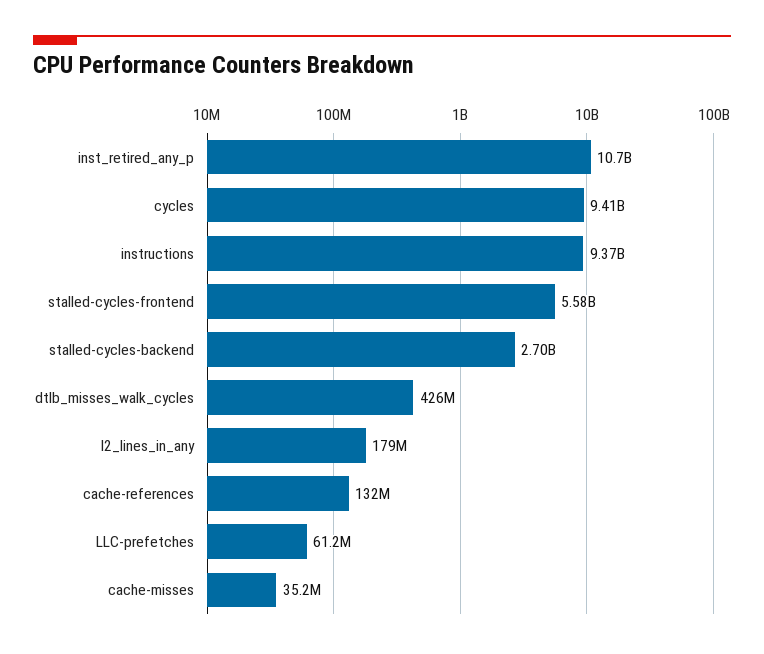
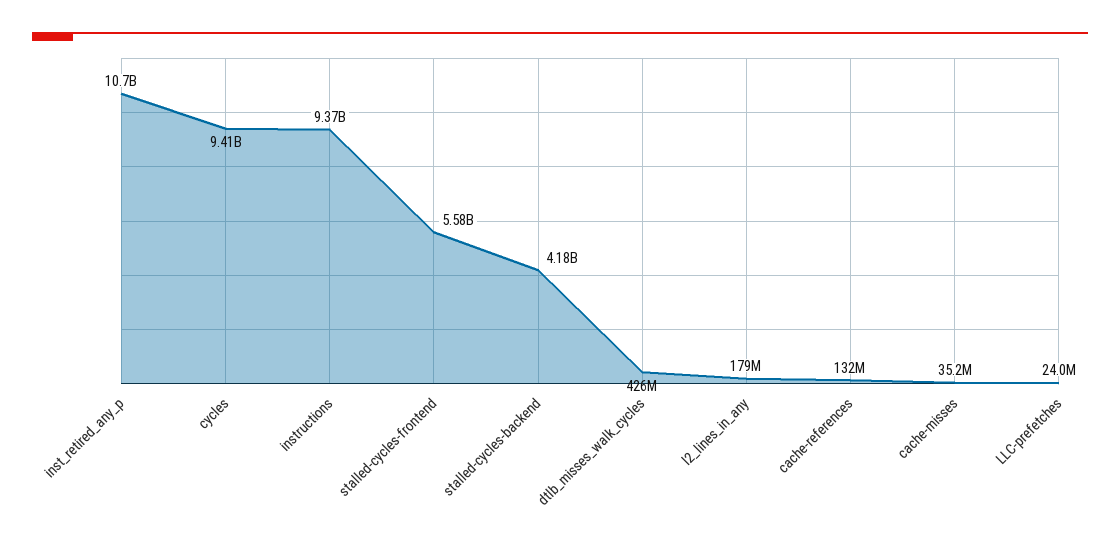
stalled-cycles-backend: 2700000000 -> 4180000000
LLC-prefetches: 61200000 -> 24000000

